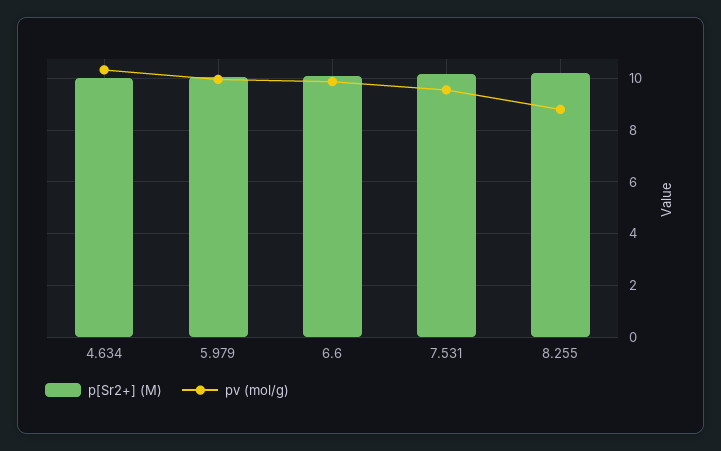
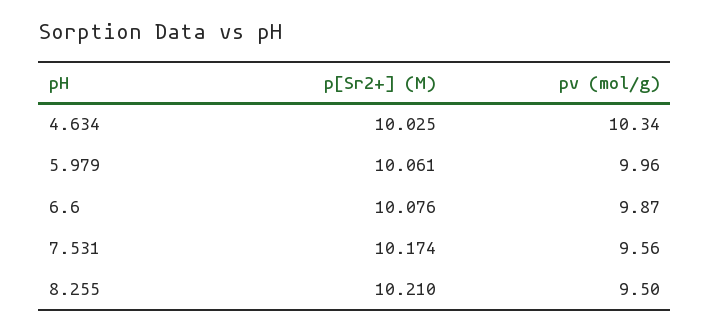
pv (mol/g), 8.255: 8.75 -> 9.5

